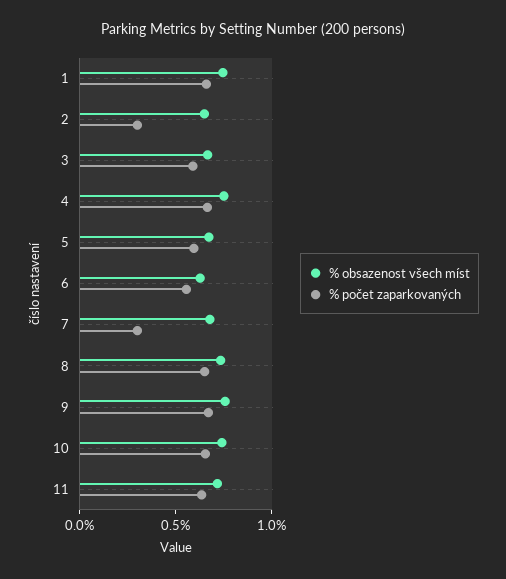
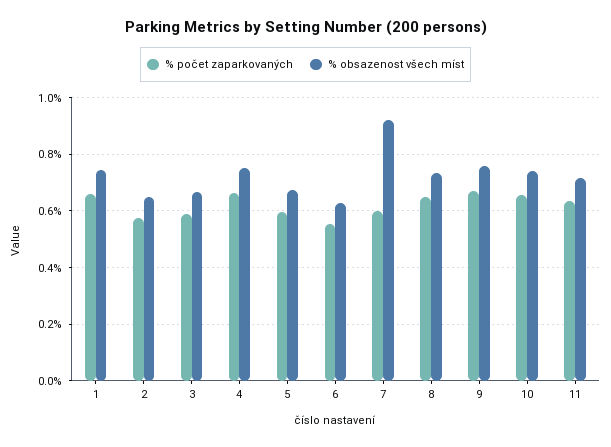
% počet zaparkovaných, 2: 0.3 -> 0.575
% obsazenost všech míst, 7: 0.7 -> 0.925
% počet zaparkovaných, 7: 0.3 -> 0.6

